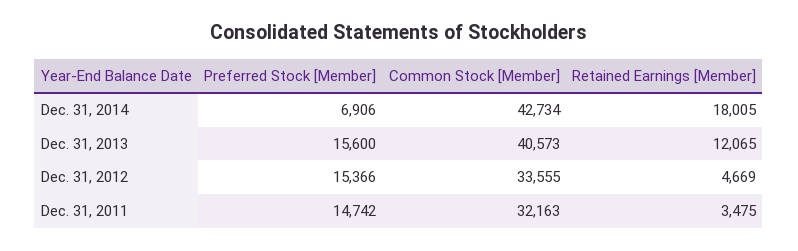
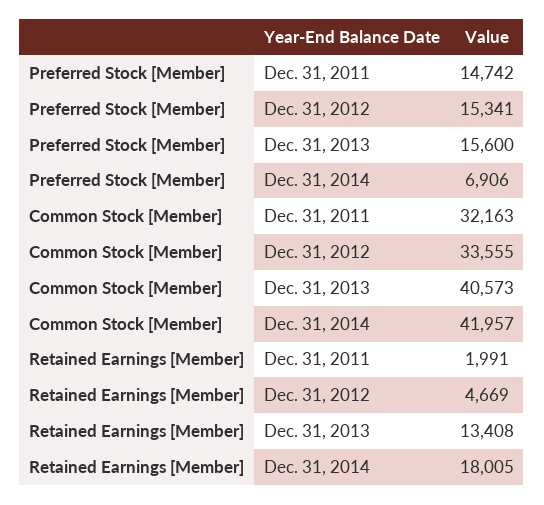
Common Stock [Member], Dec. 31, 2014: 42734 -> 41957
Retained Earnings [Member], Dec. 31, 2013: 12065 -> 13408
Preferred Stock [Member], Dec. 31, 2012: 15366 -> 15341
Retained Earnings [Member], Dec. 31, 2011: 3475 -> 1991

